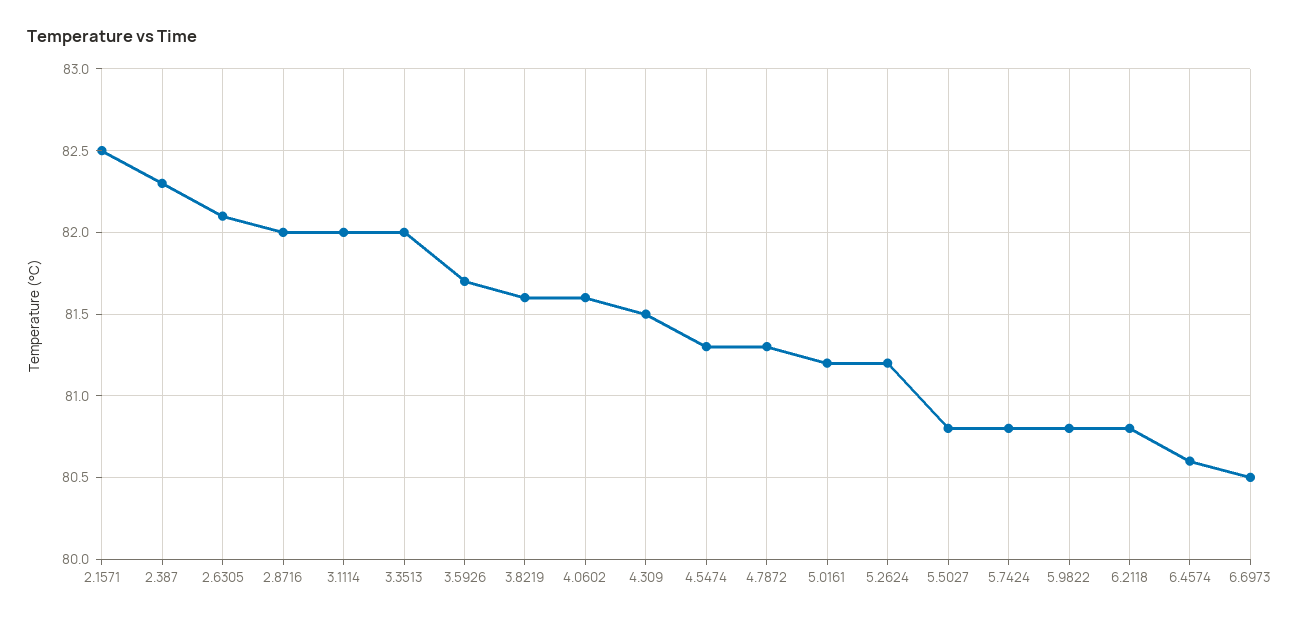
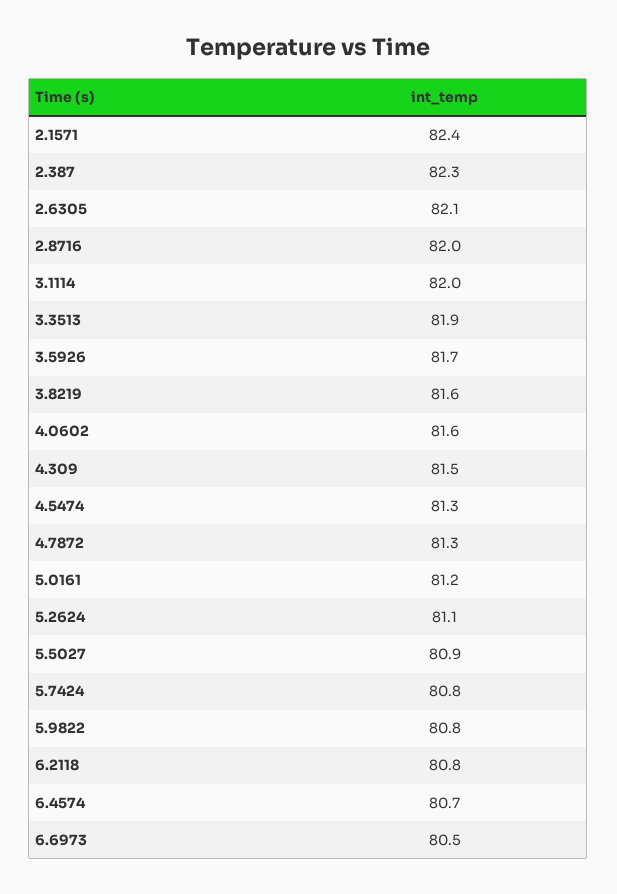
2.1571: 82.5 -> 82.4
3.3513: 82 -> 81.9
5.2624: 81.2 -> 81.1
5.5027: 80.8 -> 80.9
6.4574: 80.6 -> 80.7

